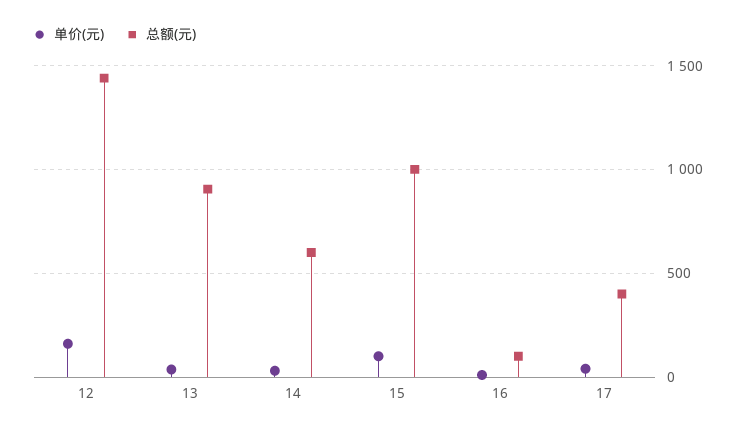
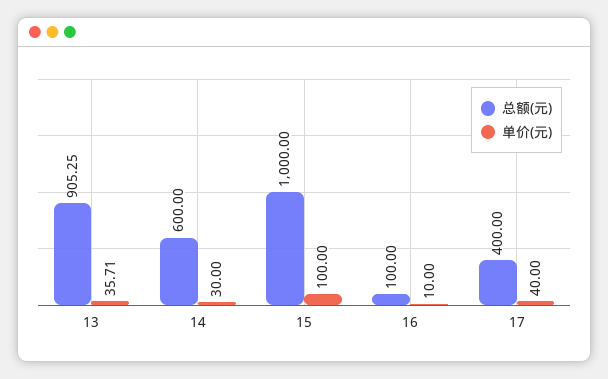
单价(元), 12: 150 -> none
总额(元), 12: 1450 -> none

